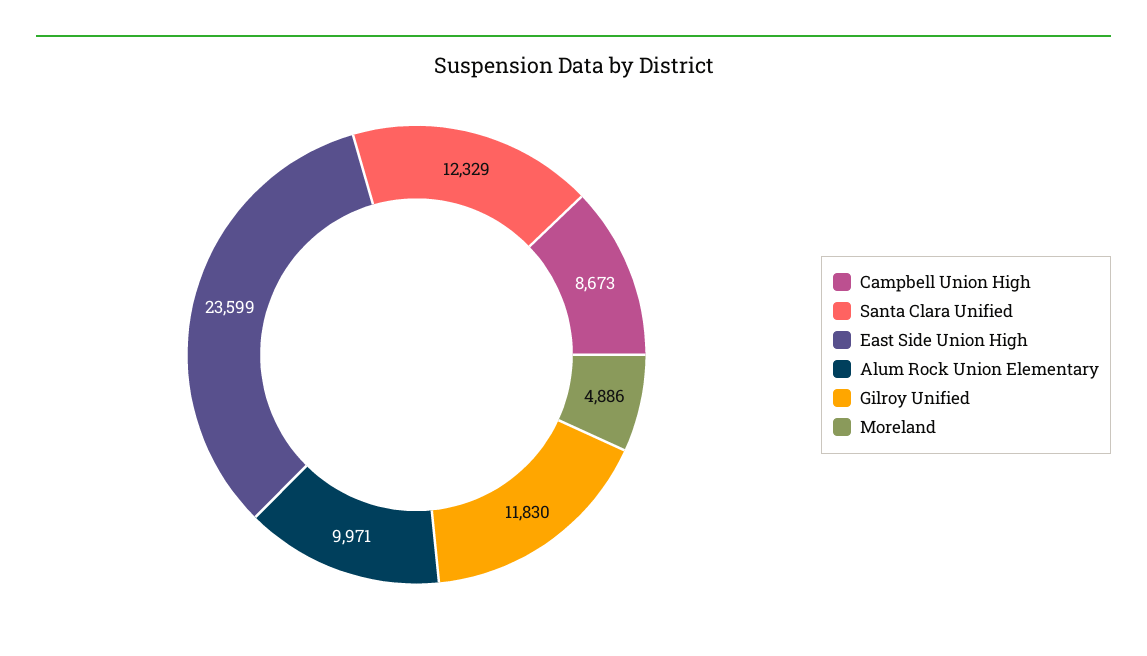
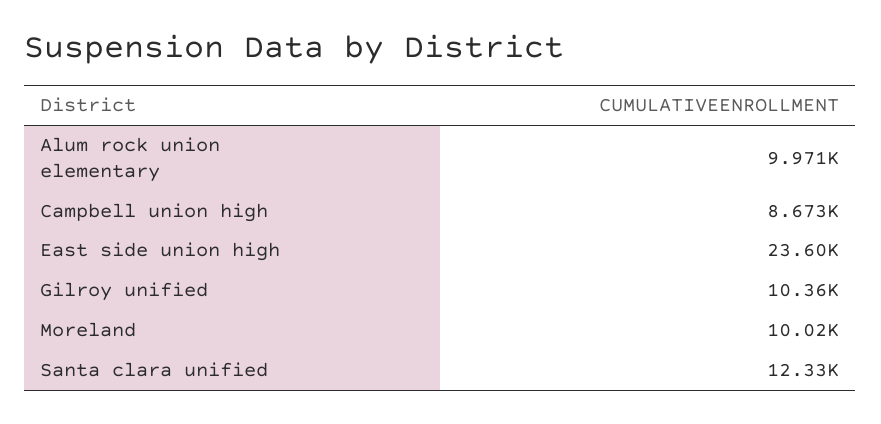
Gilroy Unified: 11830 -> 10360
Moreland: 4886 -> 10020

